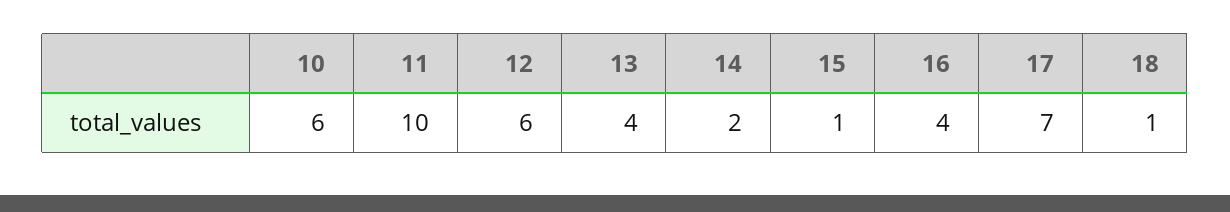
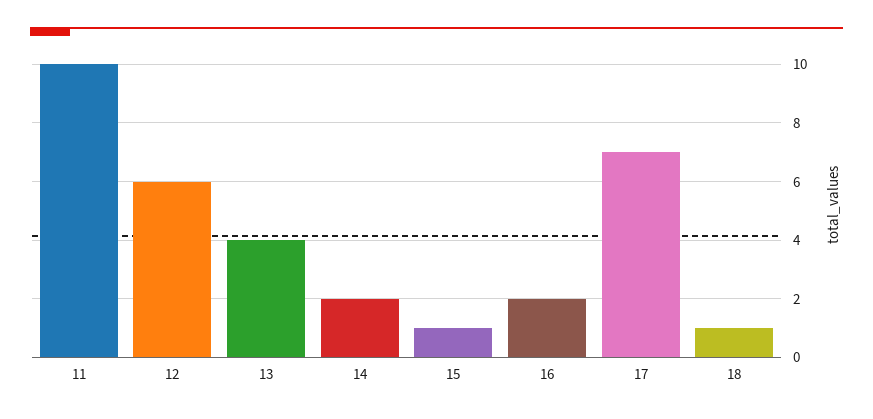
10: 6 -> none
16: 4 -> 2

